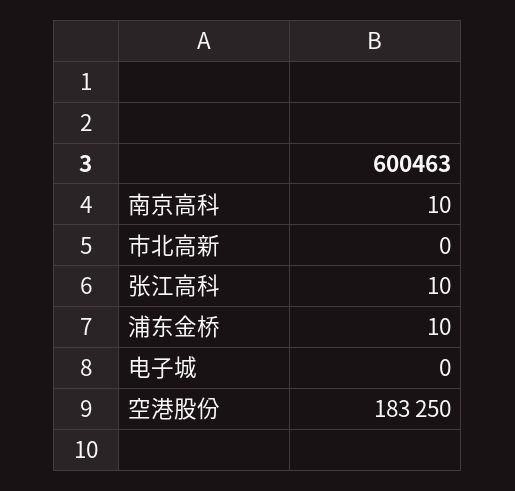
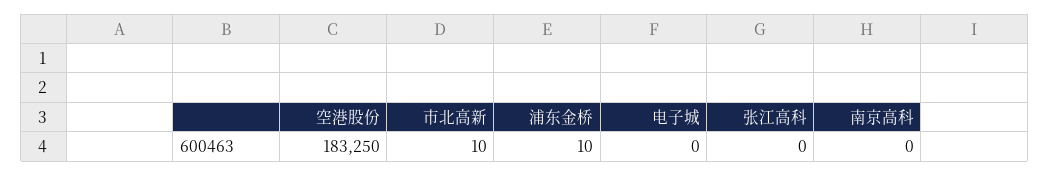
南京高科: 10 -> 0
市北高新: 0 -> 10
张江高科: 10 -> 0

